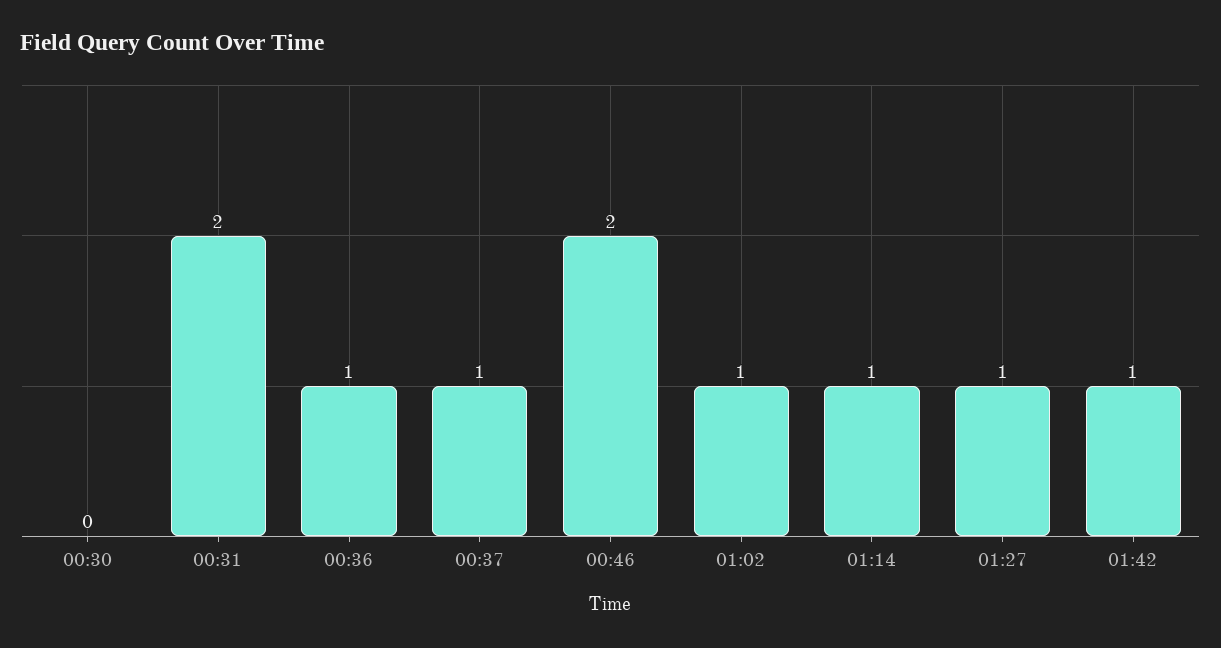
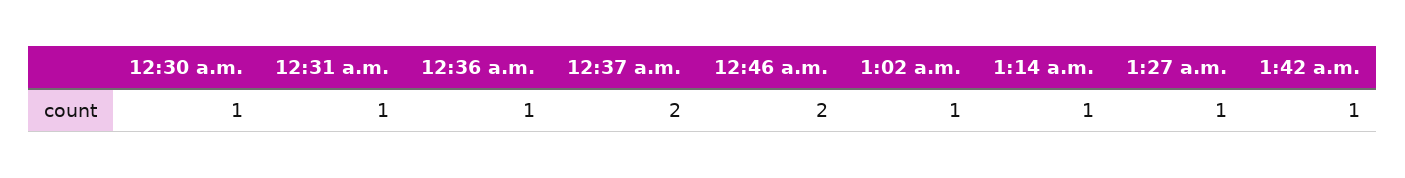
00:30: 0 -> 1
00:31: 2 -> 1
00:37: 1 -> 2

